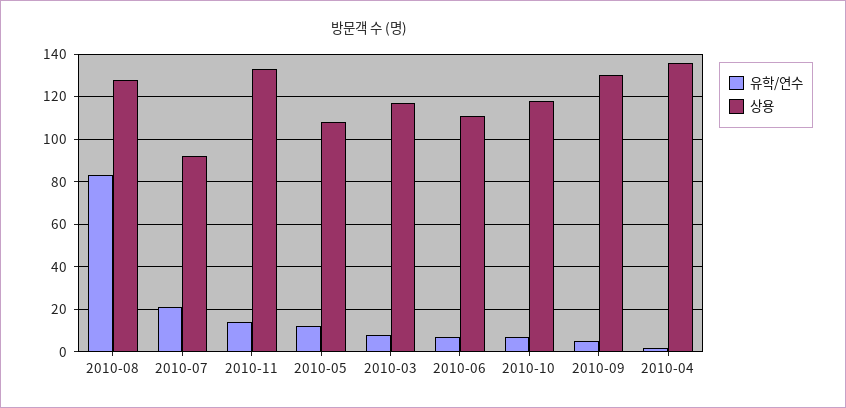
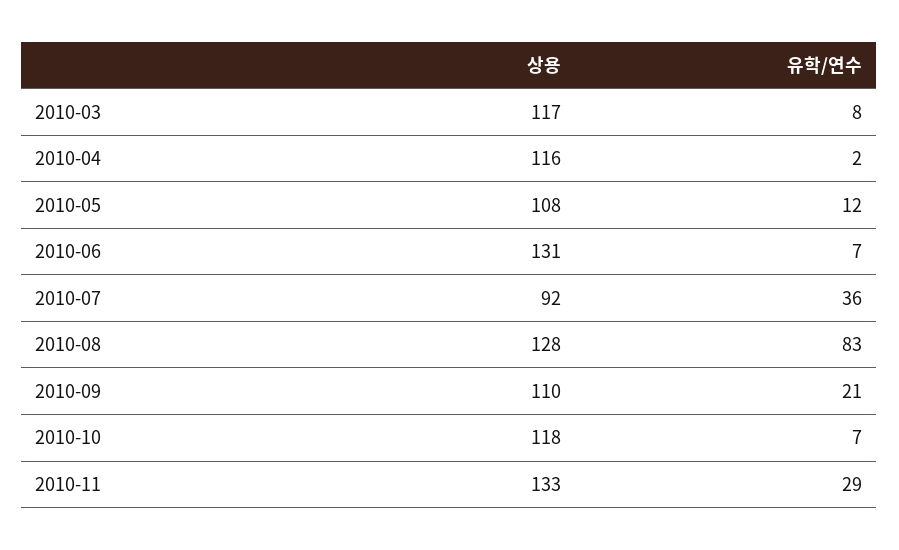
유학/연수, 2010-07: 20 -> 36
유학/연수, 2010-11: 15 -> 29
상용, 2010-06: 110 -> 131
유학/연수, 2010-09: 5 -> 21
상용, 2010-09: 130 -> 110
상용, 2010-04: 135 -> 116

